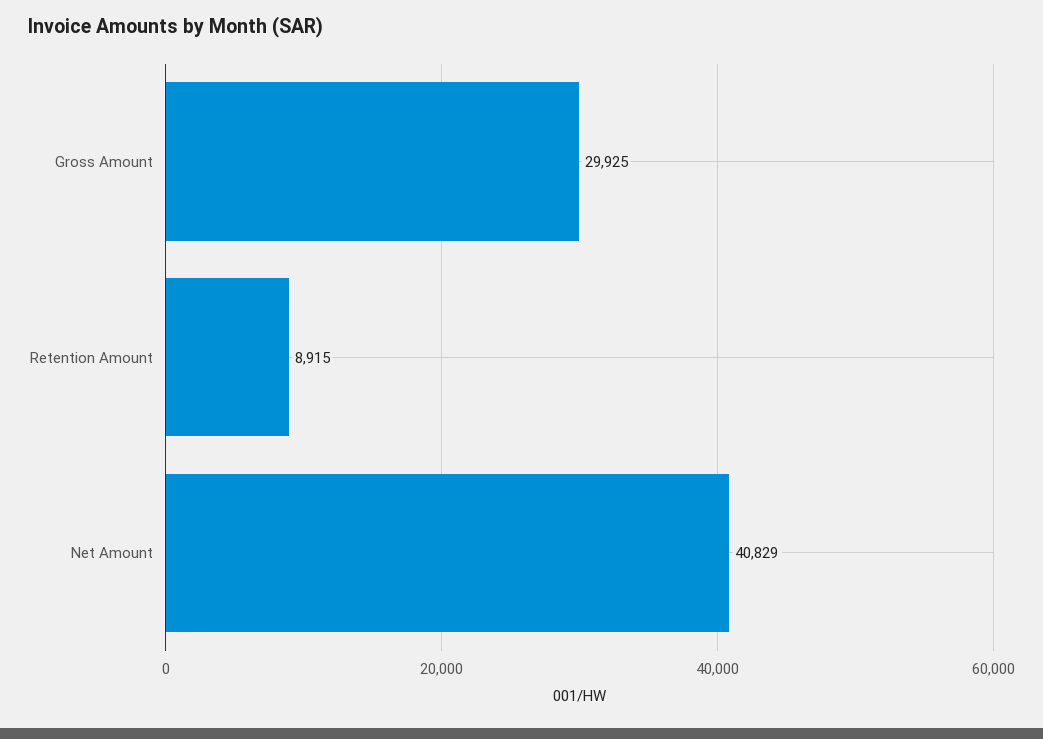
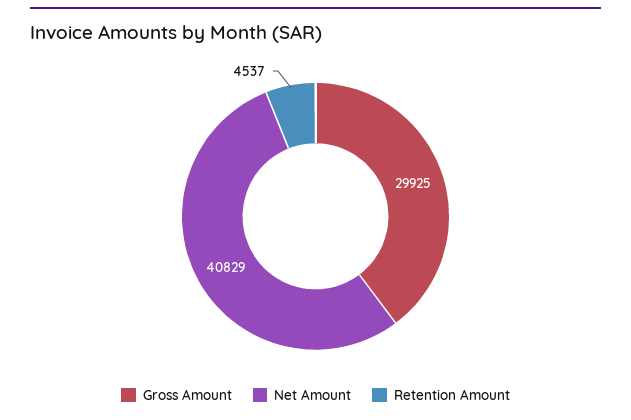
Retention Amount: 8915 -> 4537

